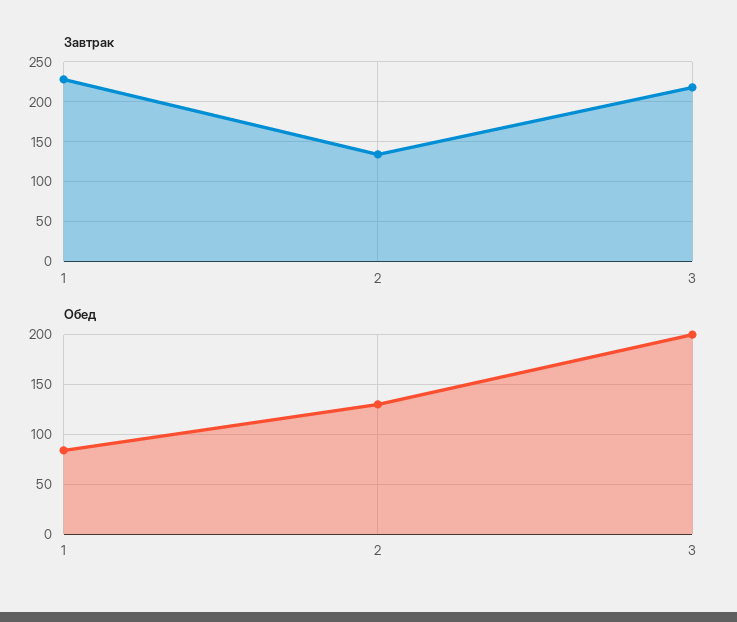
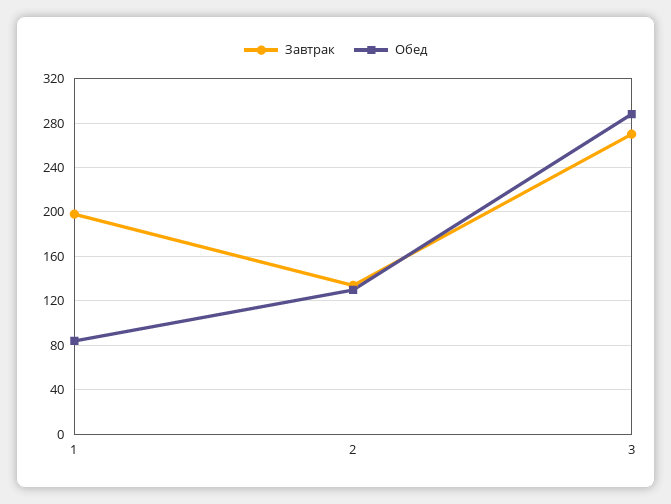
Завтрак, 1: 230 -> 200
Завтрак, 3: 220 -> 270
Обед, 3: 200 -> 290

